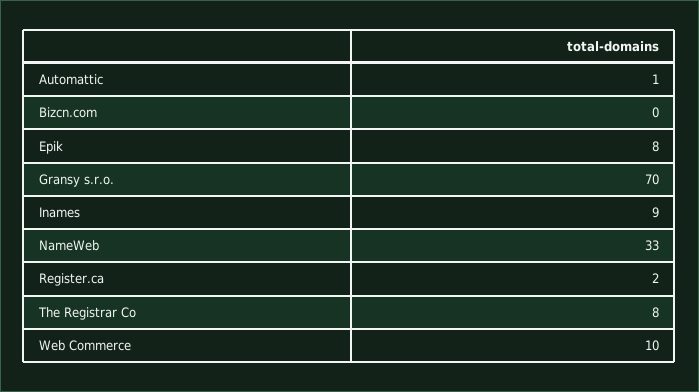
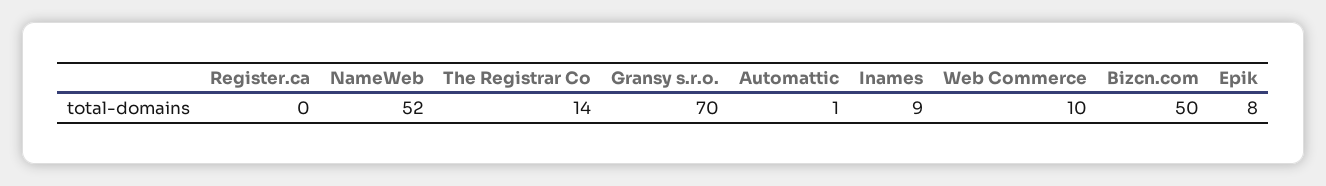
Bizcn.com: 0 -> 50
NameWeb: 33 -> 52
Register.ca: 2 -> 0
The Registrar Co: 8 -> 14

